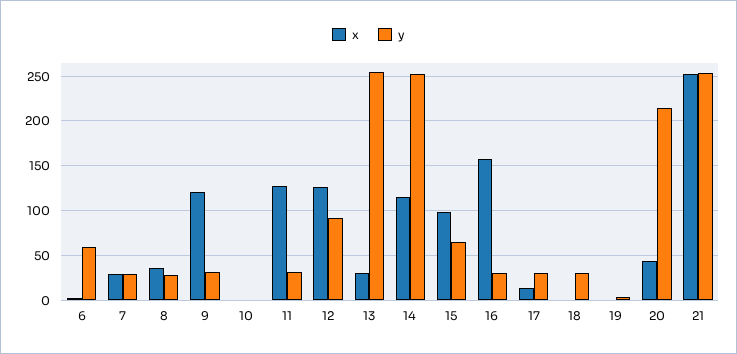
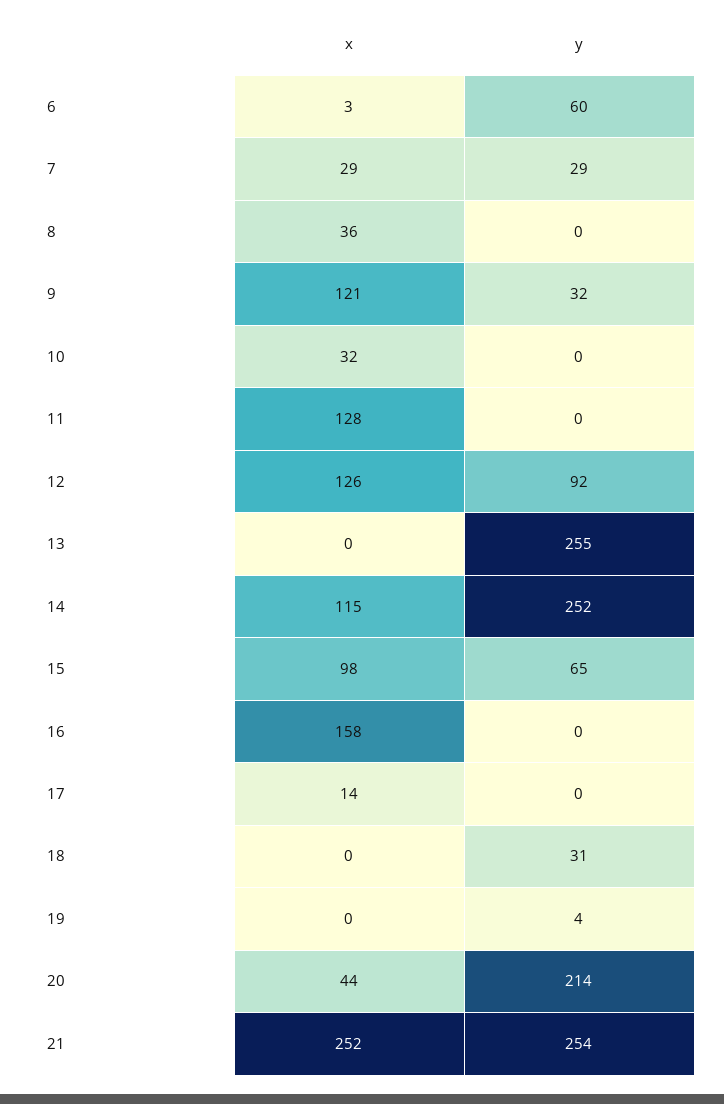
y, 8: 30 -> 0
x, 10: 0 -> 32
y, 11: 30 -> 0
x, 13: 30 -> 0
y, 16: 30 -> 0
y, 17: 30 -> 0

